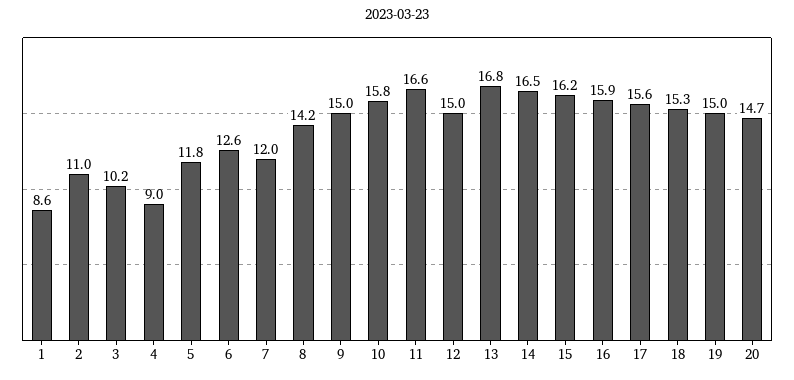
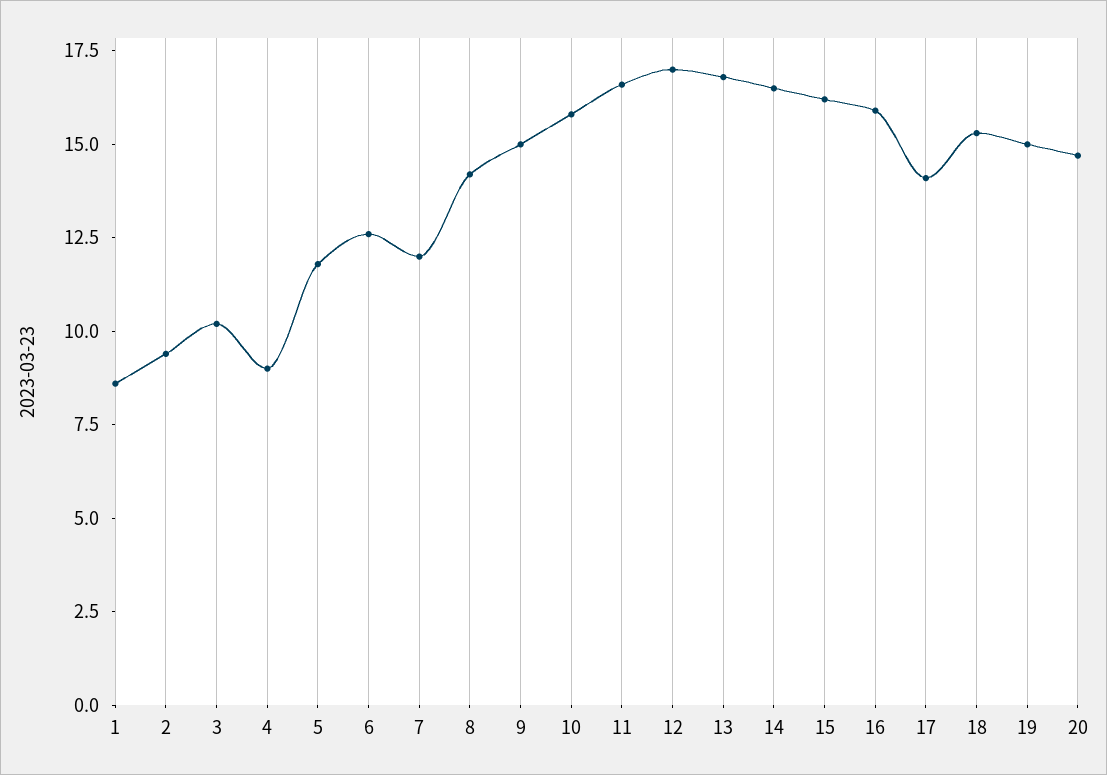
2: 11 -> 9.5
12: 15 -> 17
17: 15.6 -> 14

